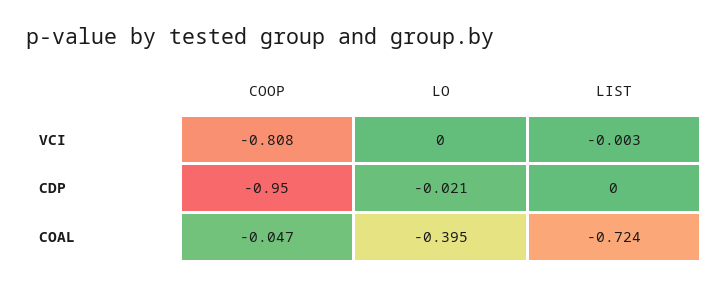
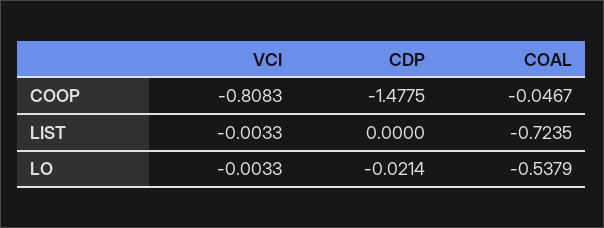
LO, VCI: 0 -> -0.0033
COOP, CDP: -0.95 -> -1.4775
LO, COAL: -0.395 -> -0.5379

